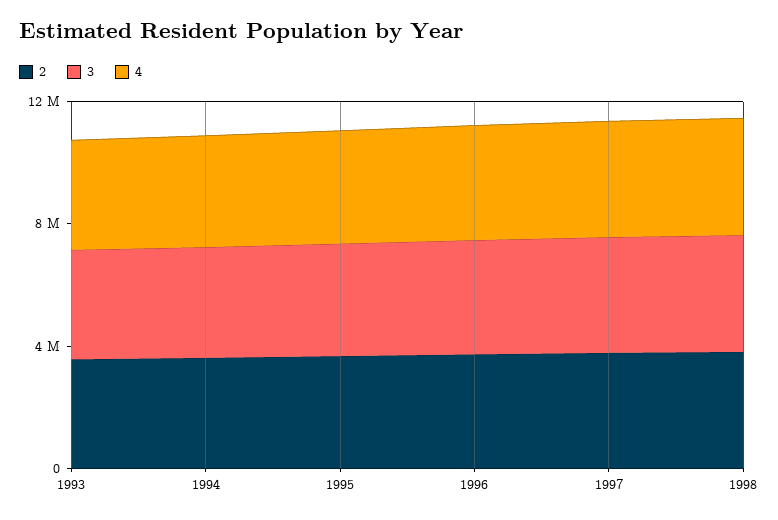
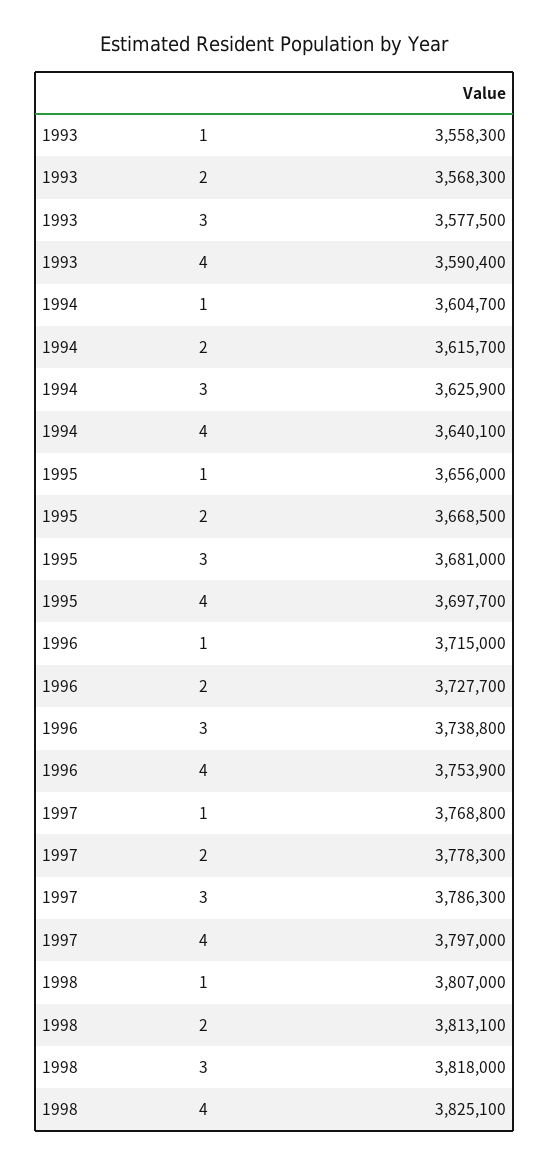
1, 1993: none -> 3558300
1, 1994: none -> 3604700
1, 1995: none -> 3656000
1, 1996: none -> 3715000
1, 1997: none -> 3768800
1, 1998: none -> 3807000

